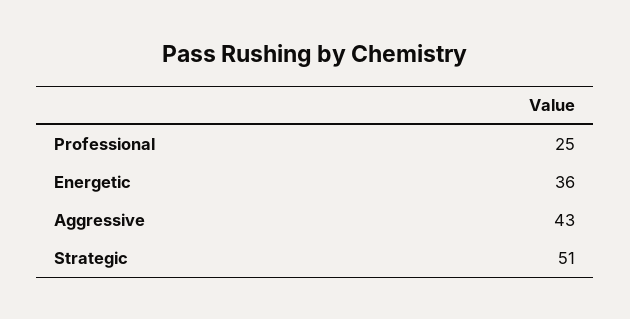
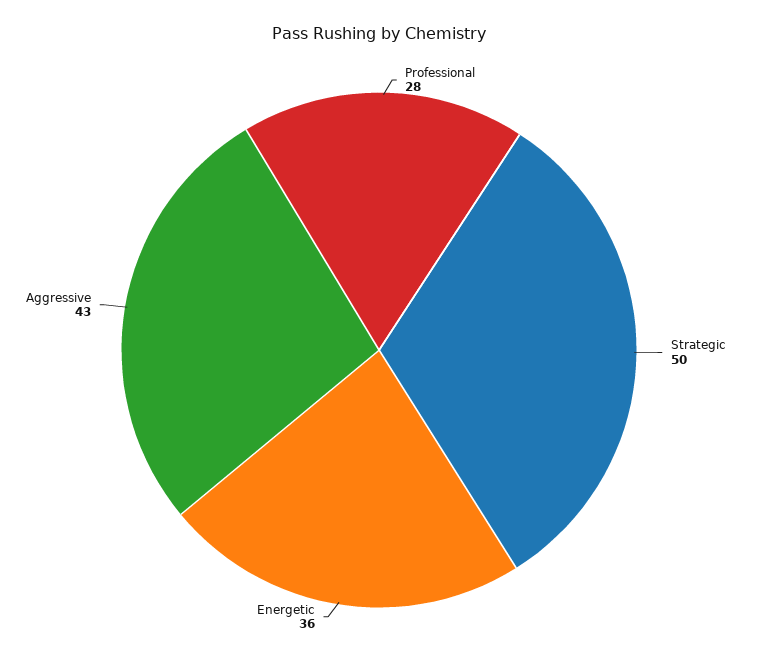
Professional: 25 -> 28
Strategic: 51 -> 50

